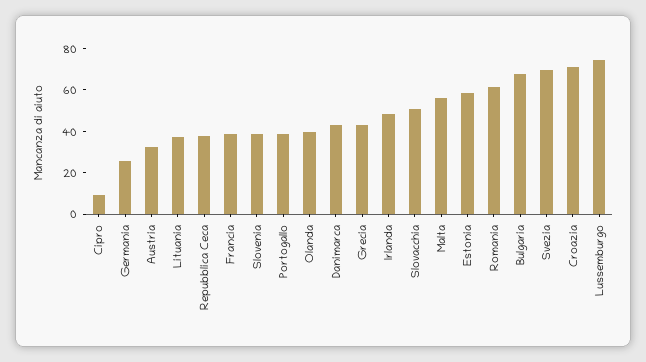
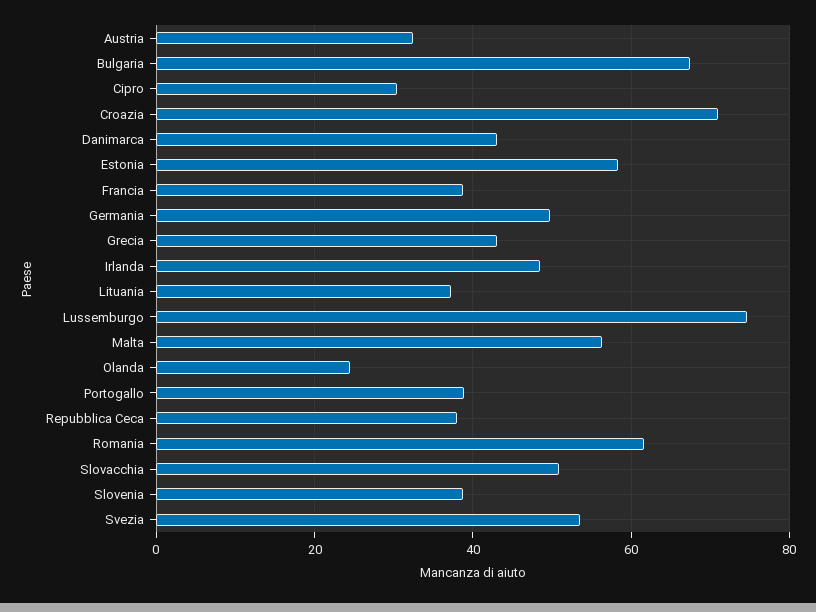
Cipro: 10 -> 30
Germania: 25 -> 50
Olanda: 40 -> 24
Svezia: 70 -> 54

